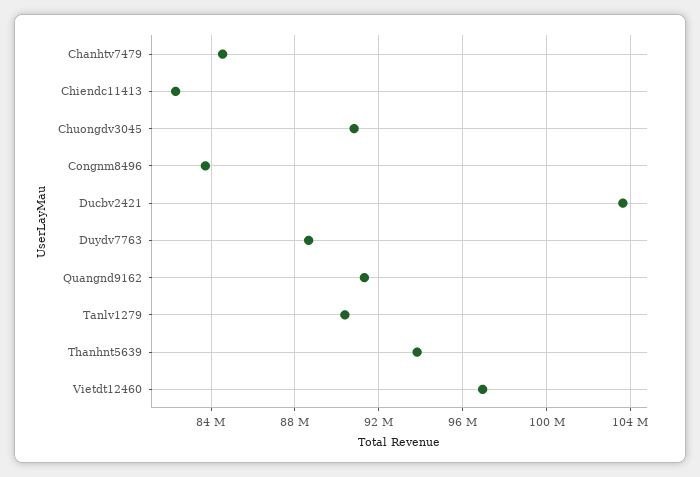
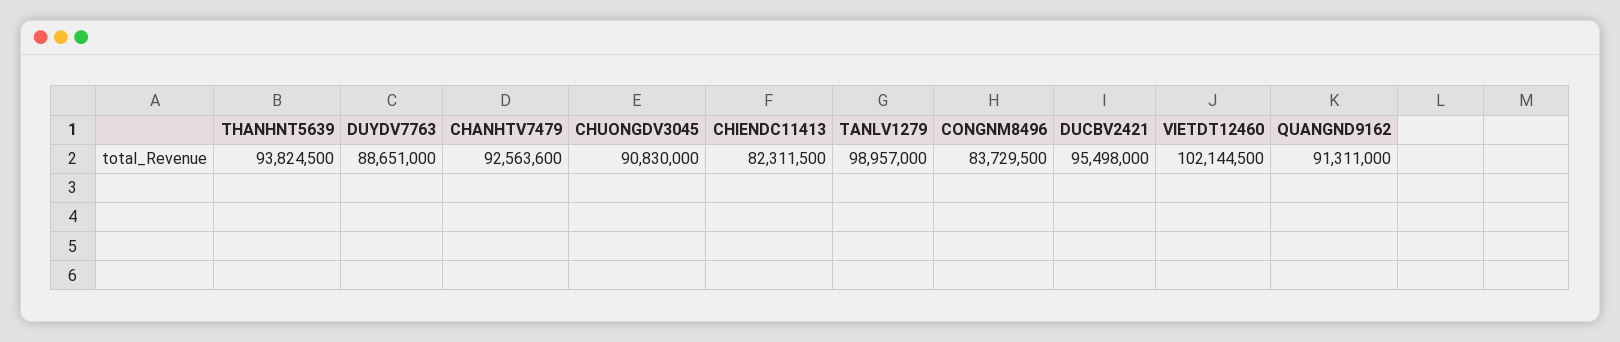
Chanhtv7479: 84500000 -> 92563600
Ducbv2421: 103500000 -> 95498000
Tanlv1279: 90500000 -> 98957000
Vietdt12460: 97000000 -> 102144500

